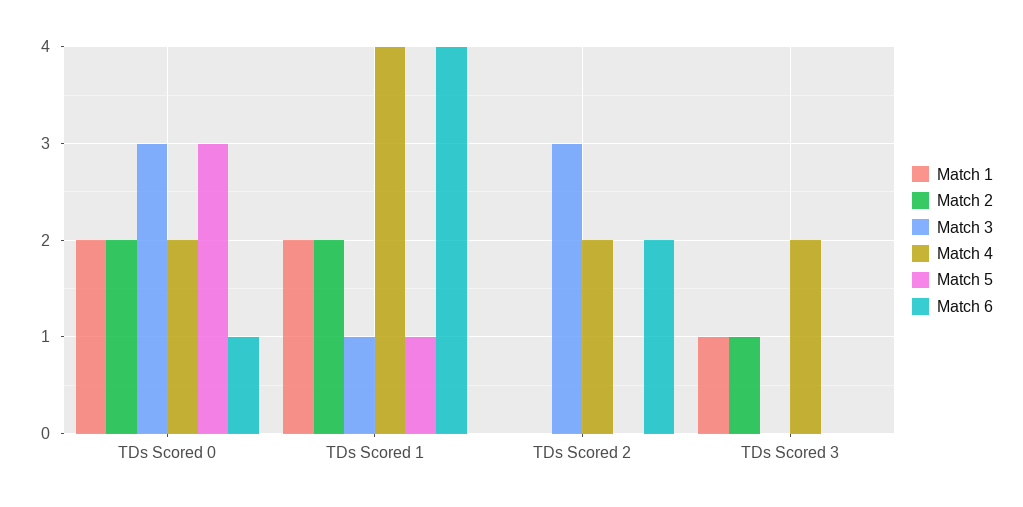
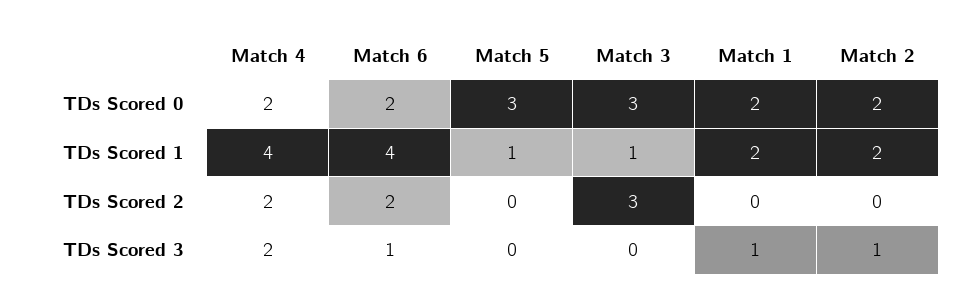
Match 6, TDs Scored 0: 1 -> 2
Match 6, TDs Scored 3: 0 -> 1

